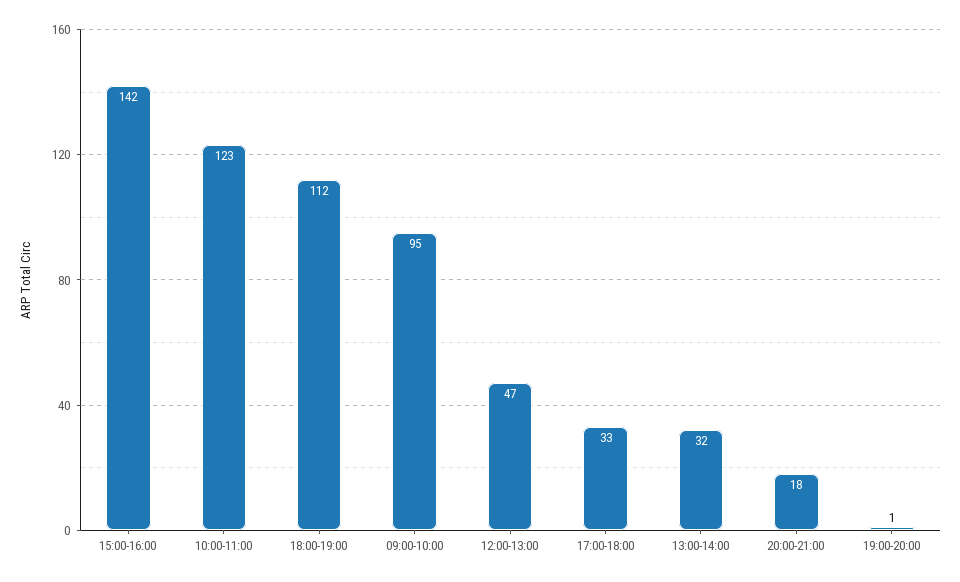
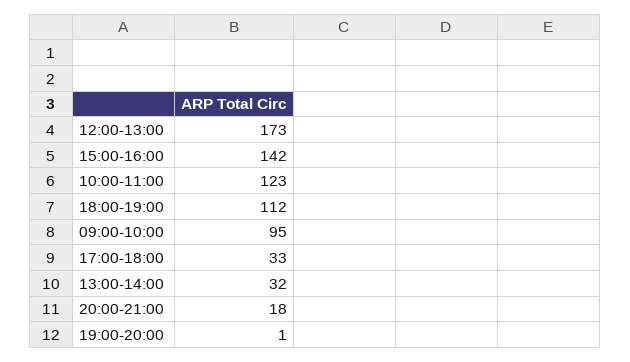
12:00-13:00: 47 -> 173

